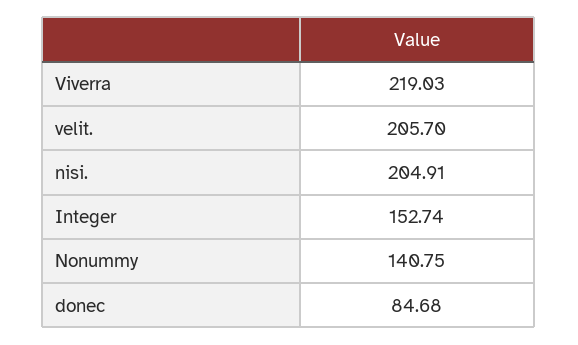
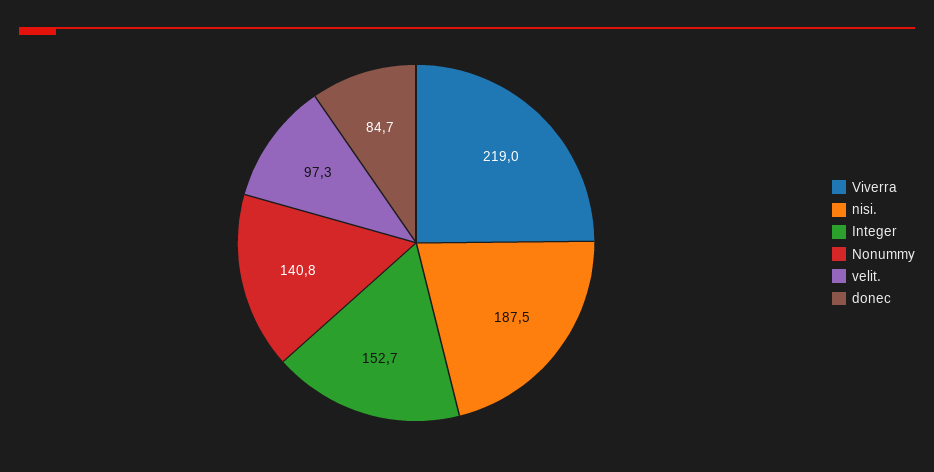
velit.: 205.7 -> 97.3
nisi.: 204.91 -> 187.5

